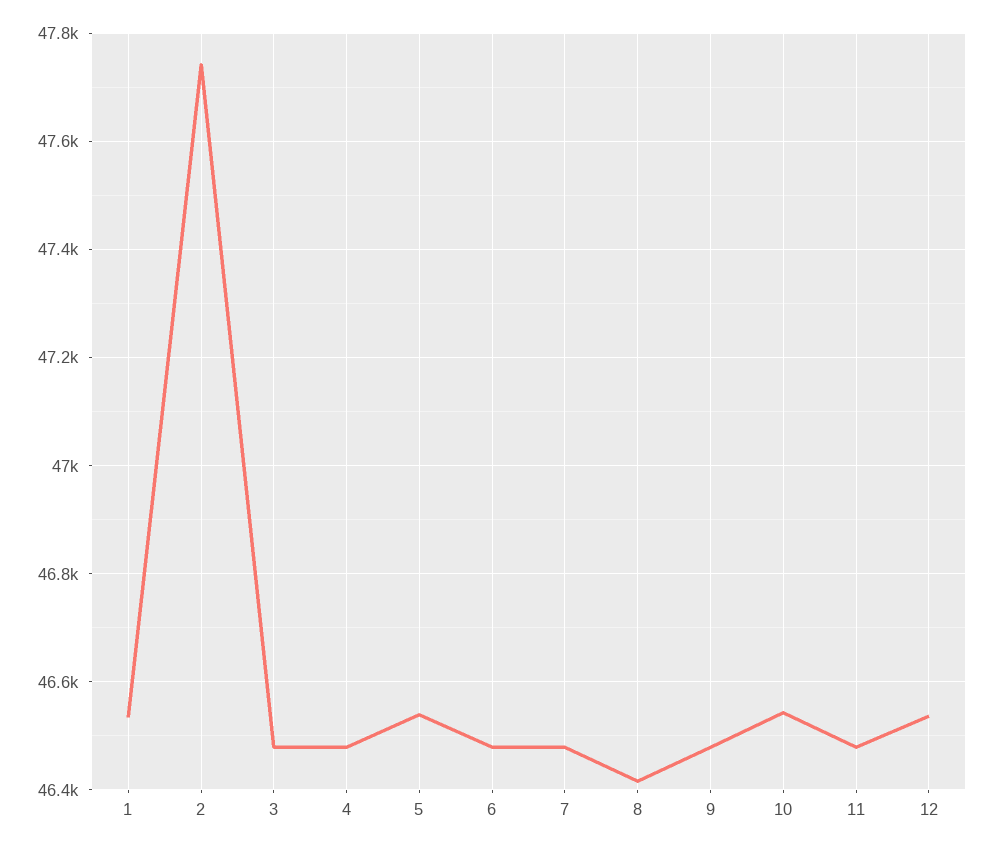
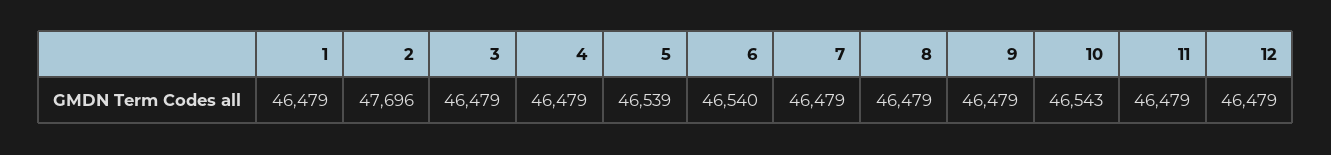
1: 46540 -> 46479
2: 47740 -> 47696
6: 46480 -> 46540
8: 46420 -> 46479
12: 46540 -> 46479

